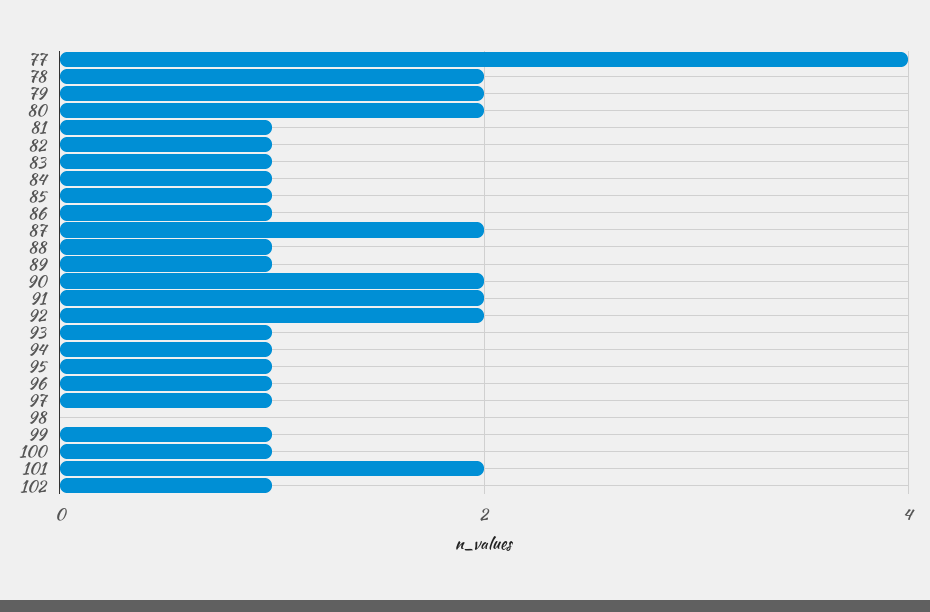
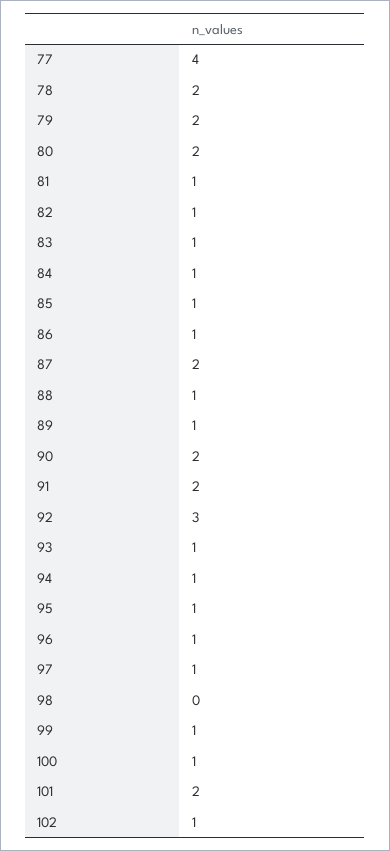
92: 2 -> 3

